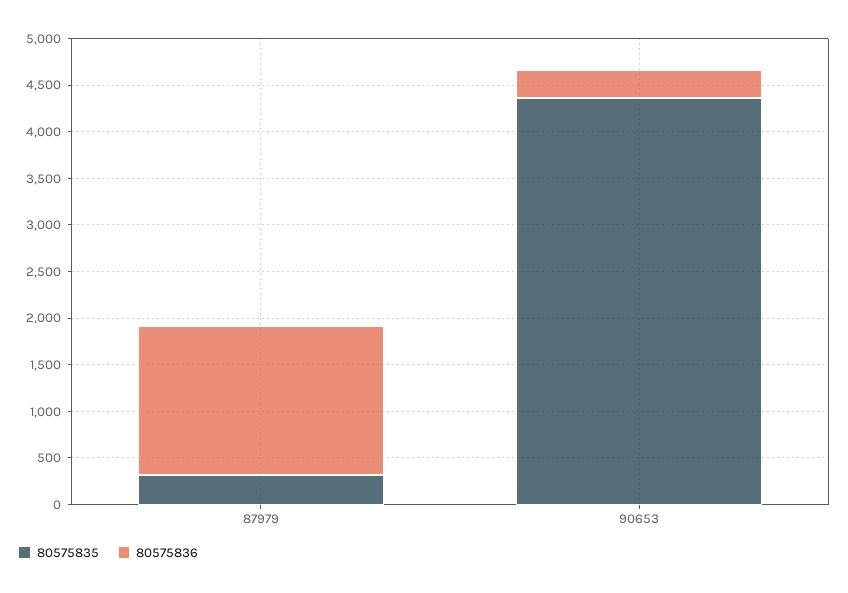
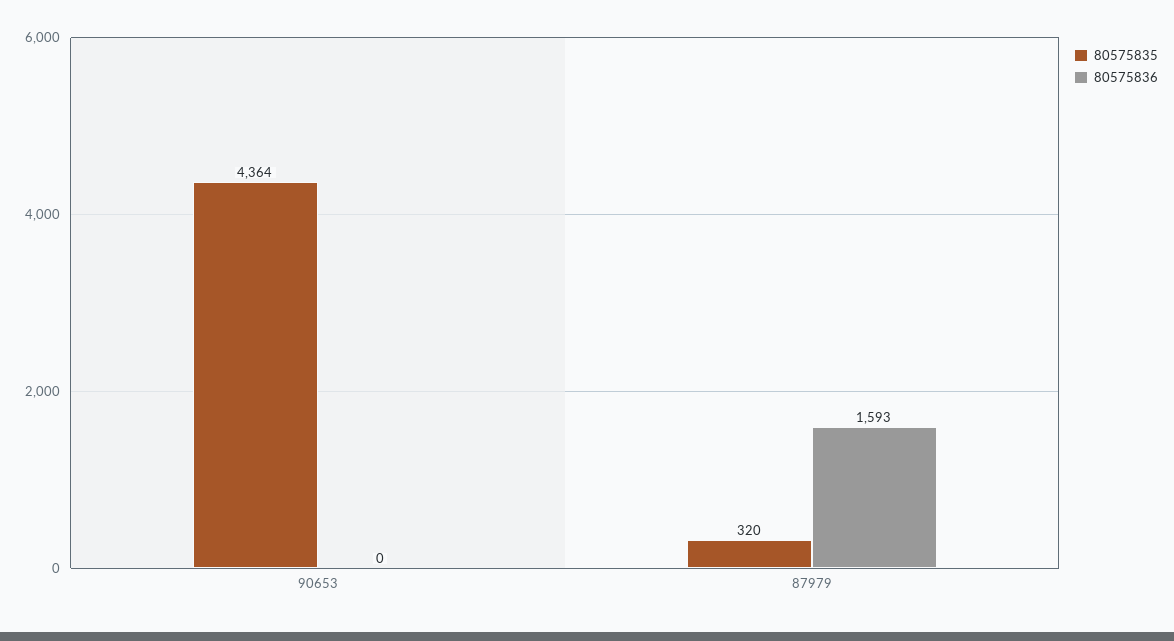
80575836, 90653: 300 -> 0

